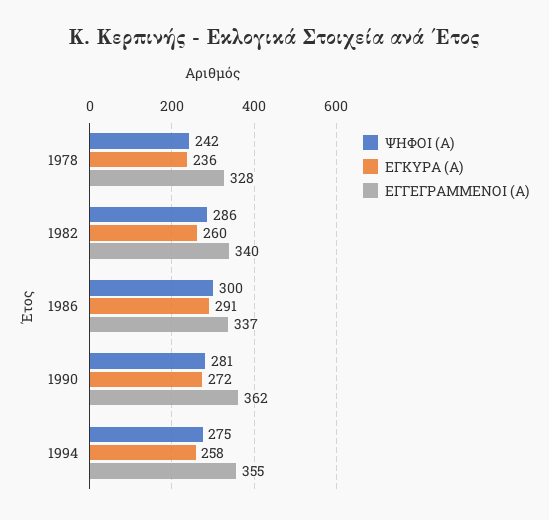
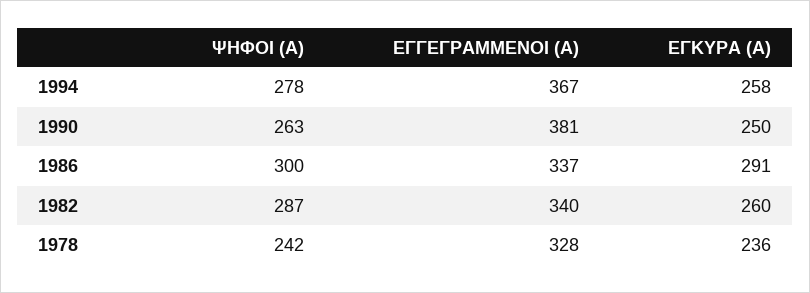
ΨΗΦΟΙ (Α), 1982: 286 -> 287
ΨΗΦΟΙ (Α), 1990: 281 -> 263
ΕΓΚΥΡΑ (Α), 1990: 272 -> 250
ΕΓΓΕΓΡΑΜΜΕΝΟΙ (Α), 1990: 362 -> 381
ΨΗΦΟΙ (Α), 1994: 275 -> 278
ΕΓΓΕΓΡΑΜΜΕΝΟΙ (Α), 1994: 355 -> 367

